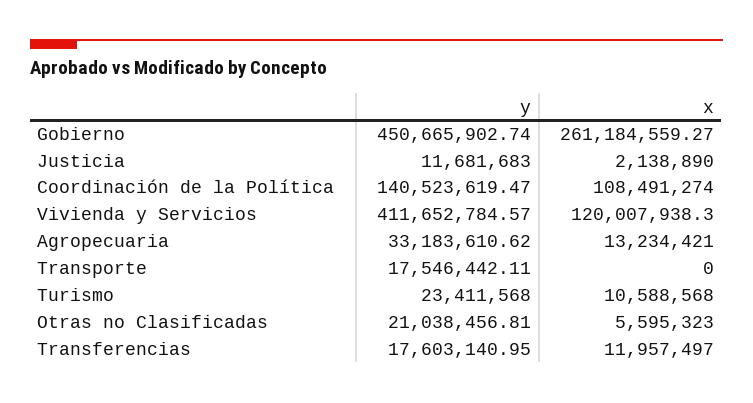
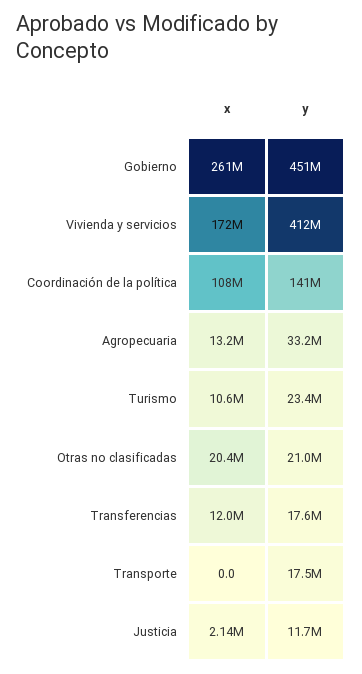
x, Vivienda y Servicios: 120007938.3 -> 172000000
x, Otras no Clasificadas: 5595323 -> 20400000

